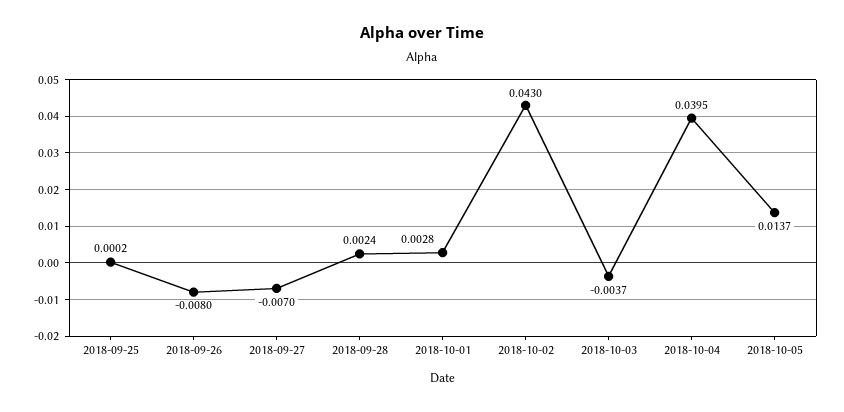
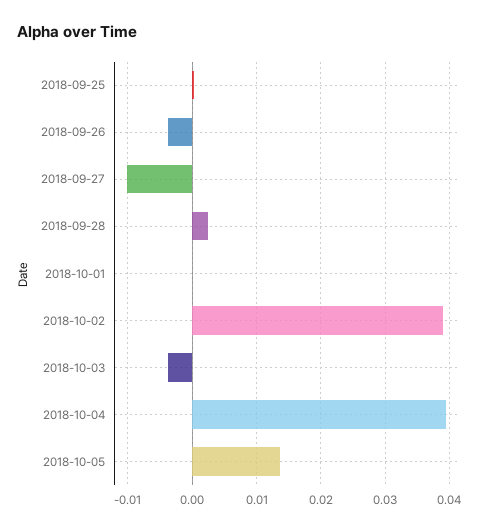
2018-09-26: -0.008 -> -0.004
2018-09-27: -0.007 -> -0.01
2018-10-01: 0.0028 -> 0
2018-10-02: 0.043 -> 0.039

